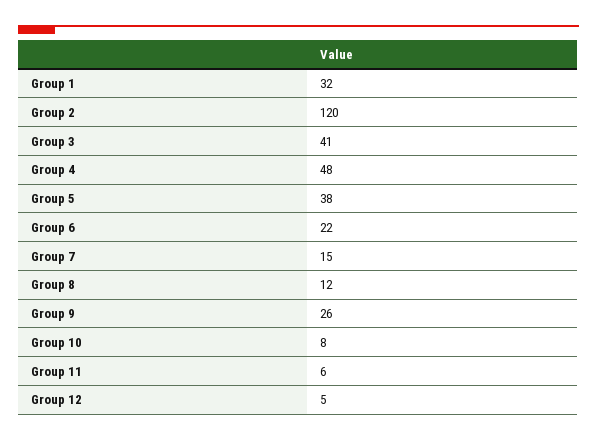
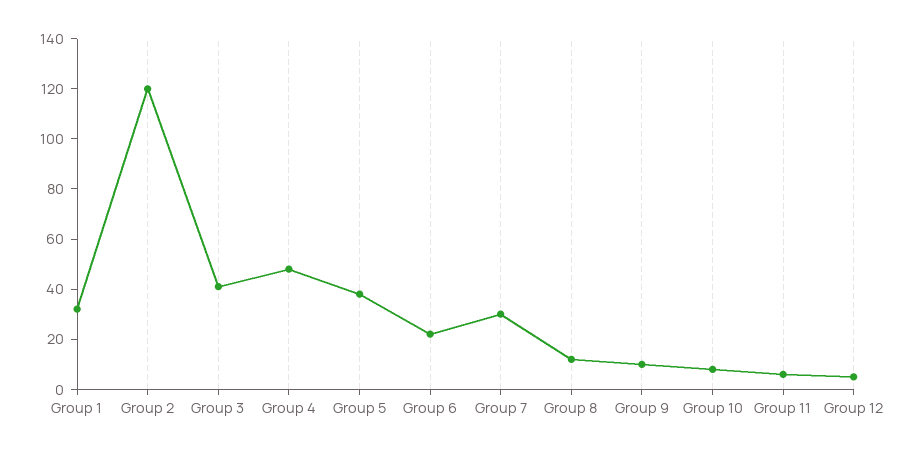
Group 7: 15 -> 30
Group 9: 26 -> 10

